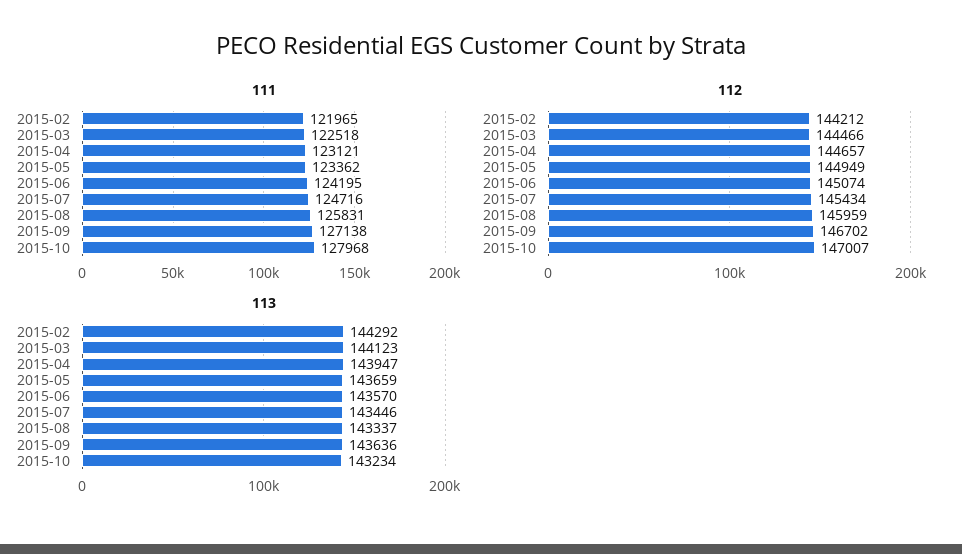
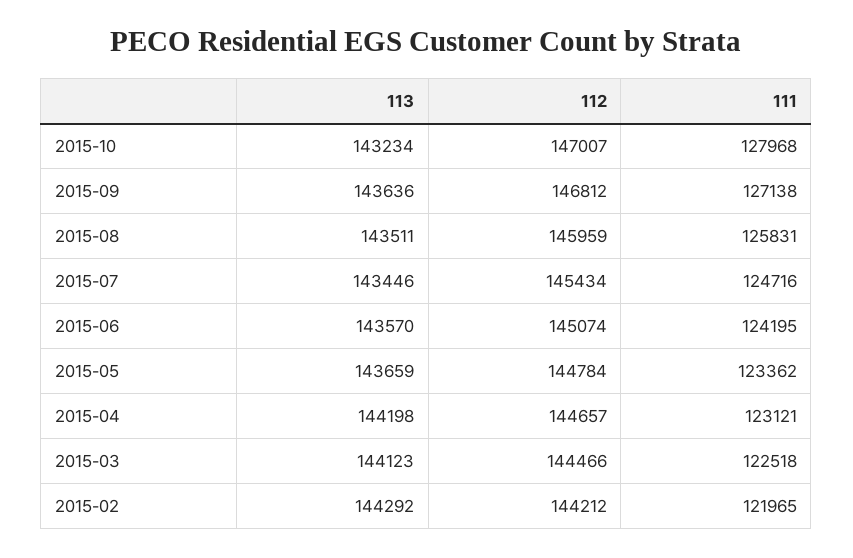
112, 2015-05: 144949 -> 144784
112, 2015-09: 146702 -> 146812
113, 2015-04: 143947 -> 144198
113, 2015-08: 143337 -> 143511

